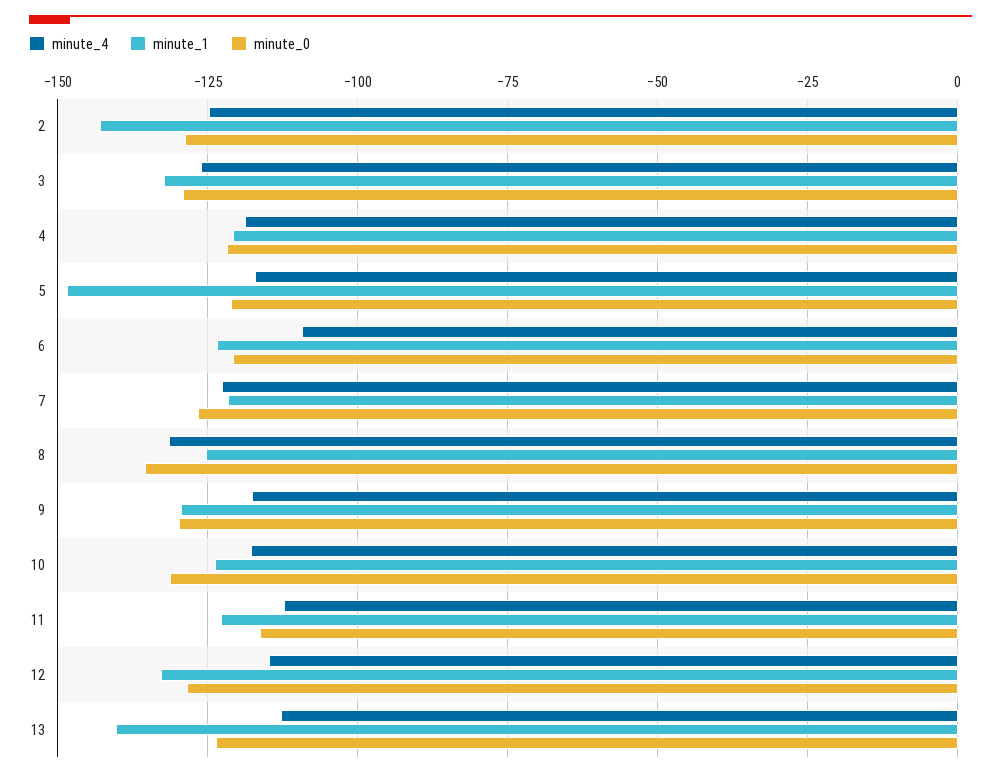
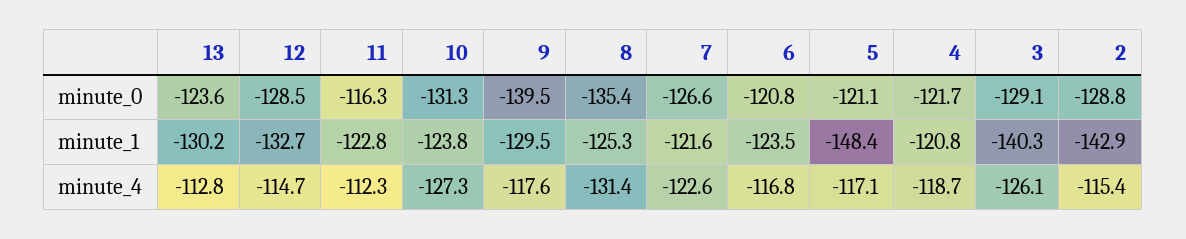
minute_4, 2: -125 -> -115.4
minute_1, 3: -132.5 -> -140.3
minute_4, 6: -110 -> -116.8
minute_0, 9: -130 -> -139.5
minute_4, 10: -117.5 -> -127.3
minute_1, 13: -140 -> -130.2

